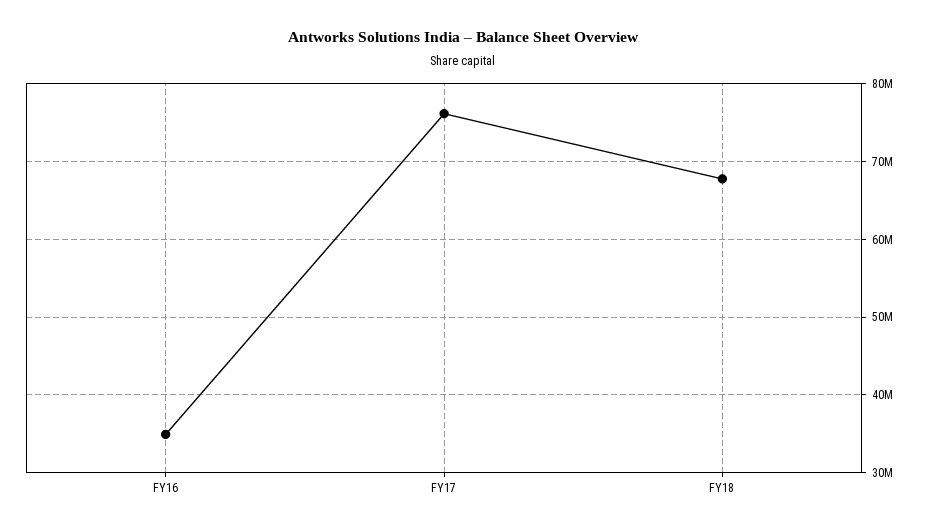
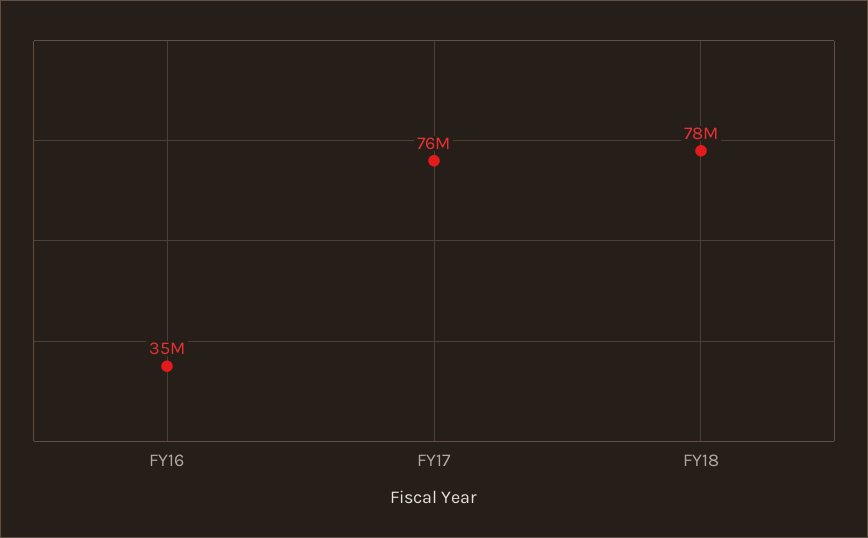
FY18: 68000000 -> 78000000

